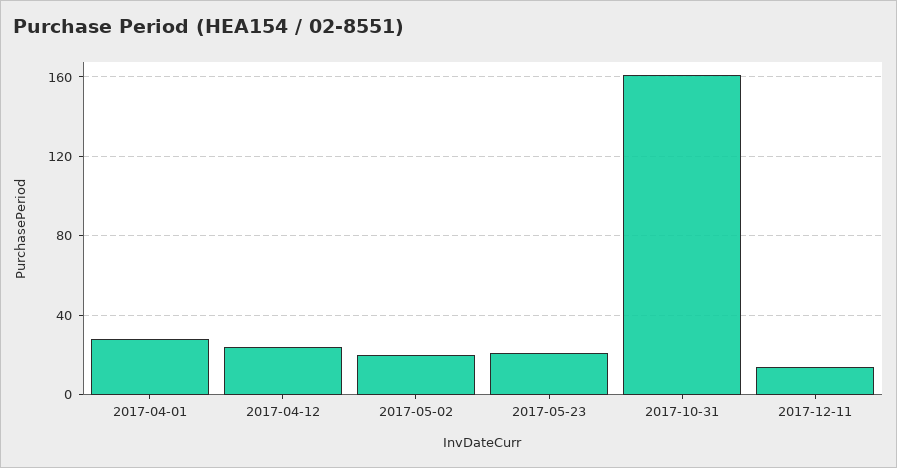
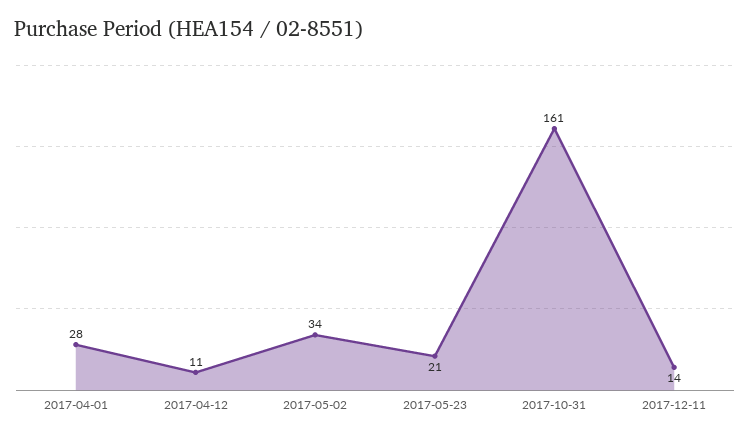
2017-04-12: 25 -> 11
2017-05-02: 20 -> 34

